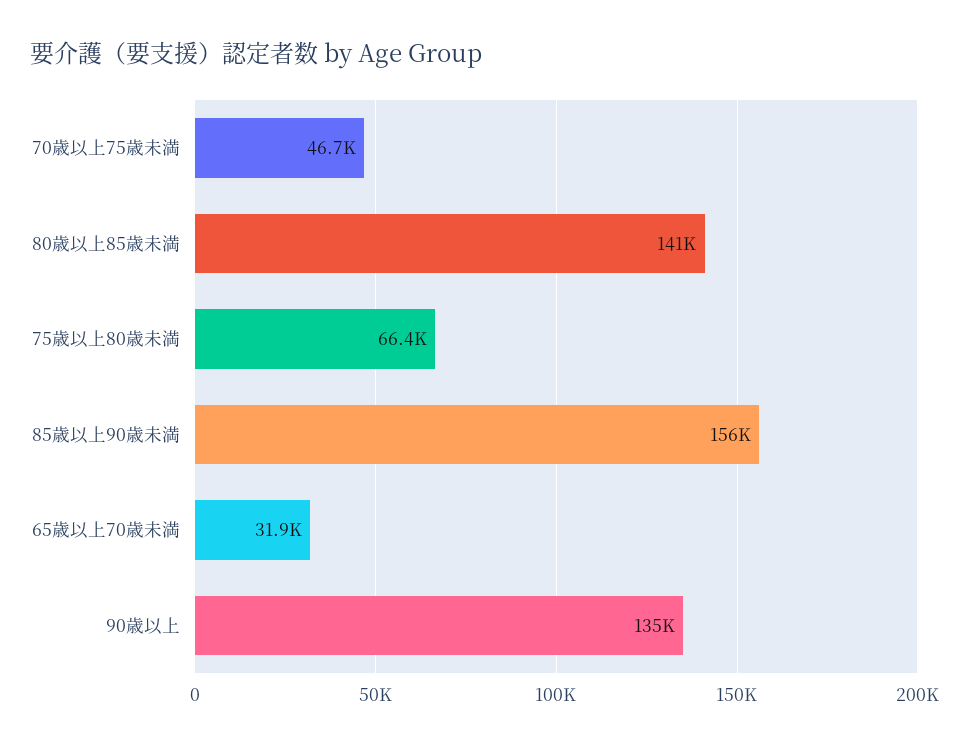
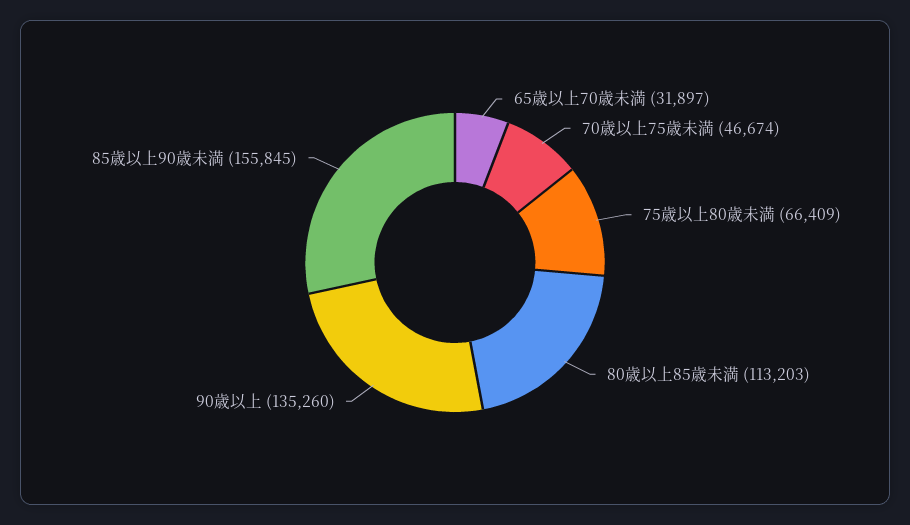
80歳以上85歳未満: 141000 -> 113203

